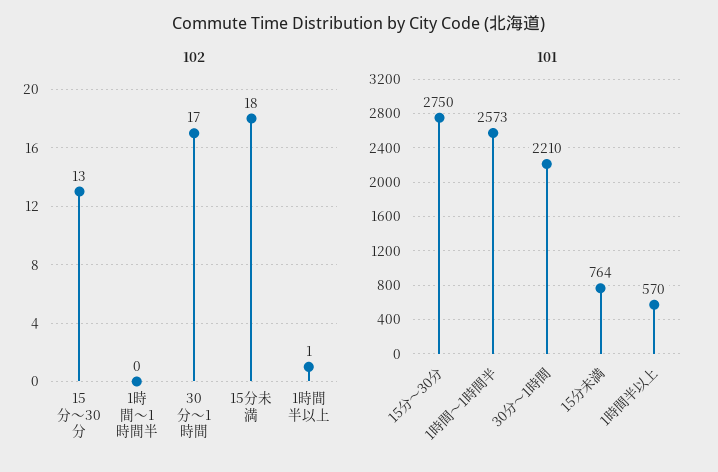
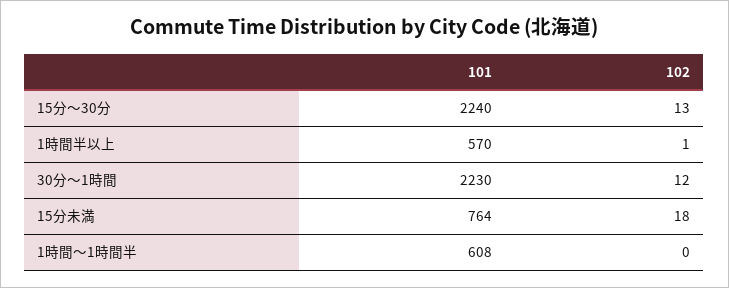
102, 30分～1時間: 17 -> 12
101, 15分～30分: 2750 -> 2240
101, 1時間～1時間半: 2573 -> 608
101, 30分～1時間: 2210 -> 2230

